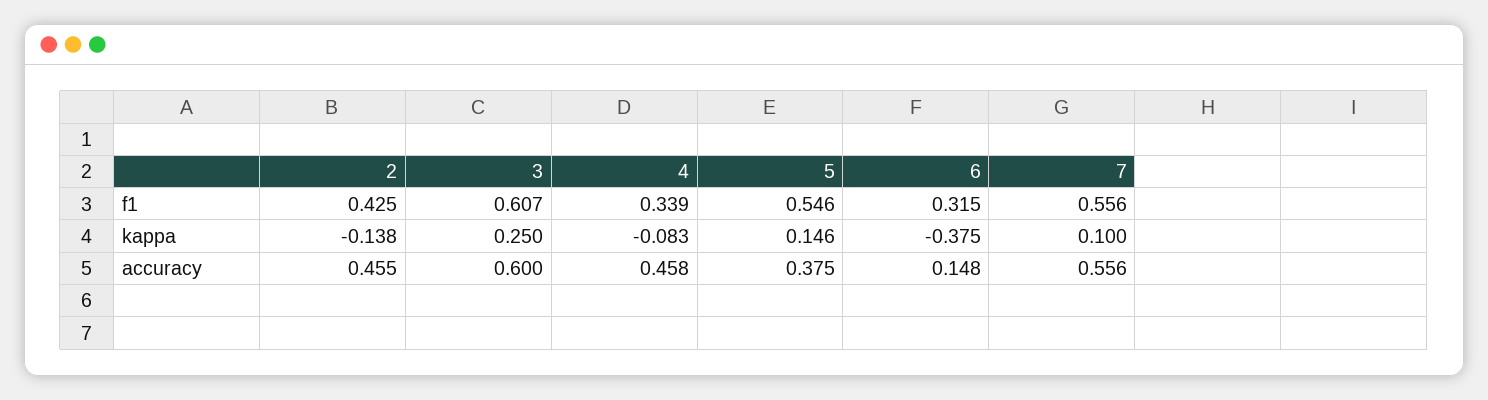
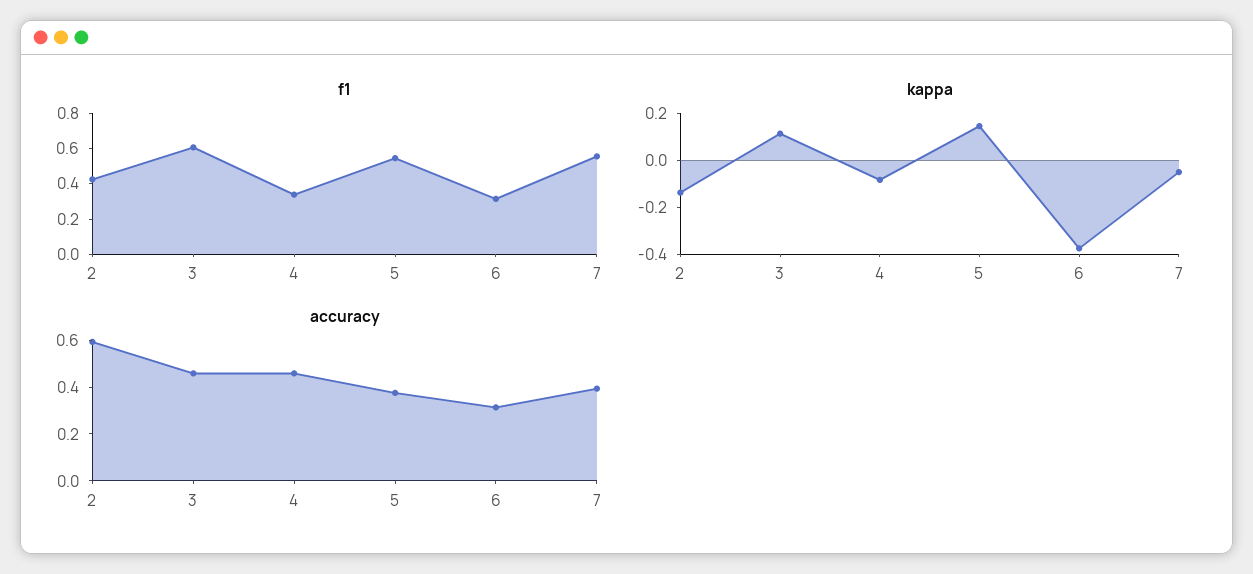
kappa, 3: 0.25 -> 0.1
kappa, 7: 0.1 -> -0.05
accuracy, 2: 0.455 -> 0.6
accuracy, 3: 0.6 -> 0.45
accuracy, 6: 0.148 -> 0.3
accuracy, 7: 0.556 -> 0.4

